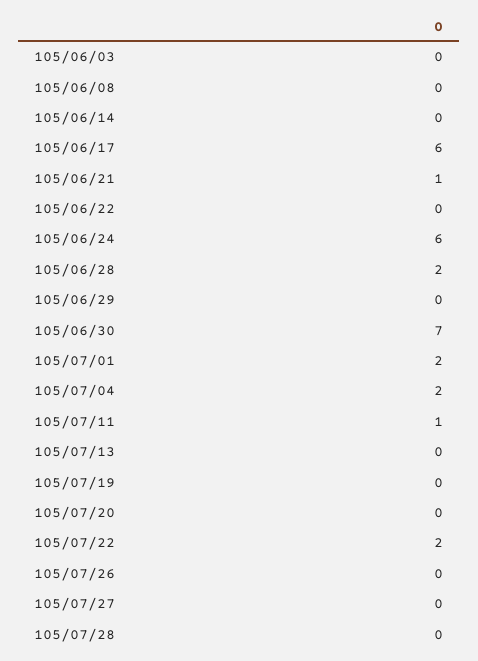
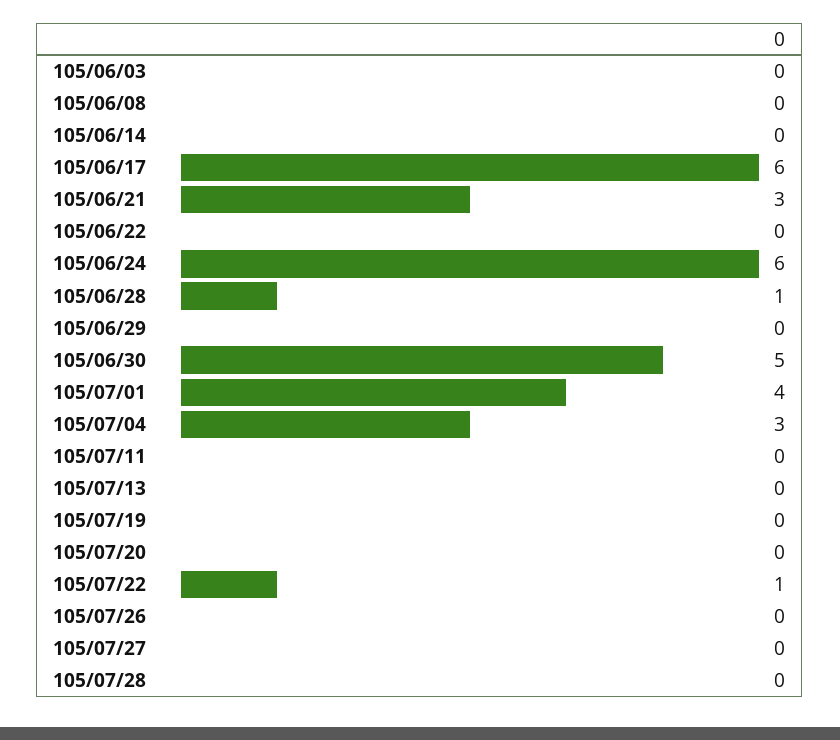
105/06/21: 1 -> 3
105/06/28: 2 -> 1
105/06/30: 7 -> 5
105/07/01: 2 -> 4
105/07/04: 2 -> 3
105/07/11: 1 -> 0
105/07/22: 2 -> 1

